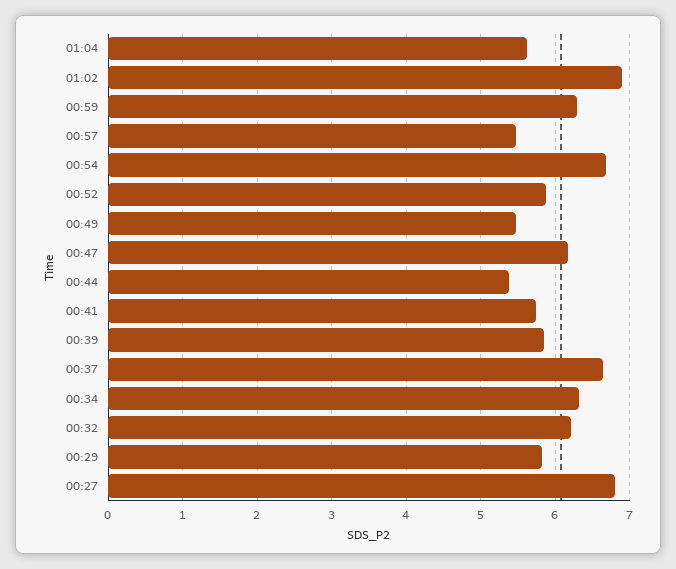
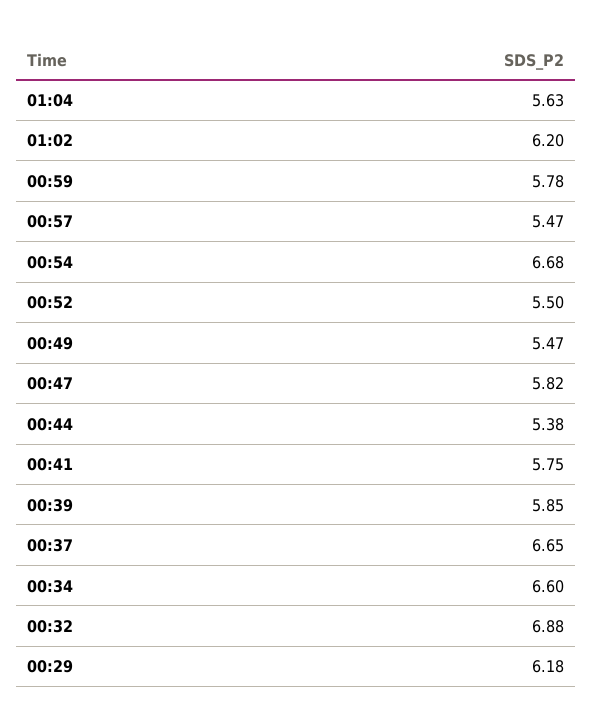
01:02: 6.9 -> 6.2
00:59: 6.3 -> 5.78
00:52: 5.9 -> 5.5
00:47: 6.2 -> 5.82
00:34: 6.3 -> 6.6
00:32: 6.2 -> 6.88
00:29: 5.8 -> 6.18
00:27: 6.8 -> none

